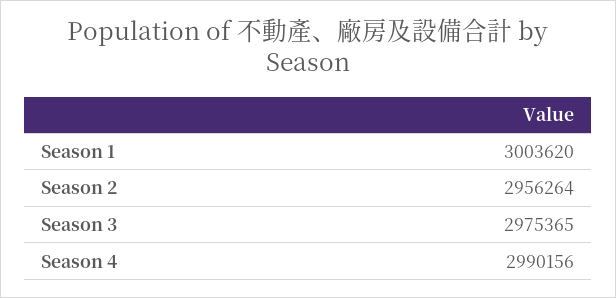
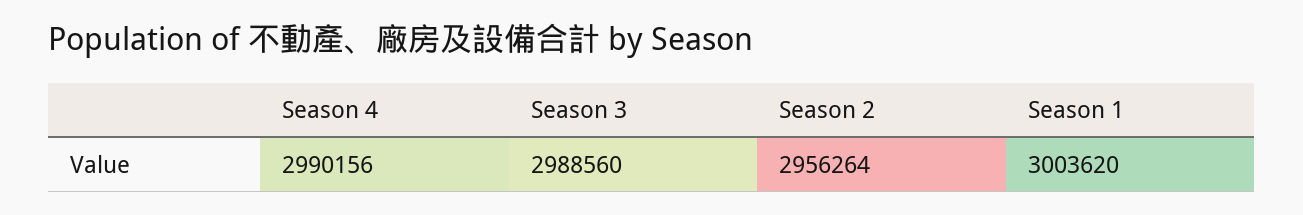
Season 3: 2975365 -> 2988560

